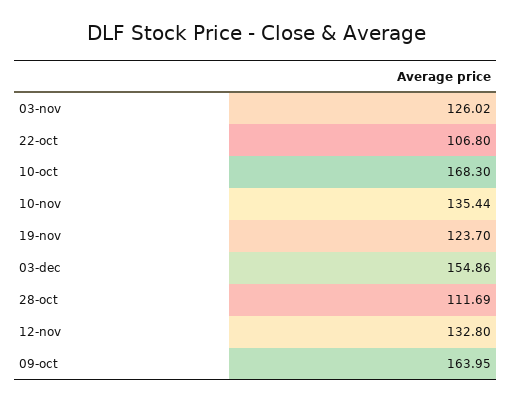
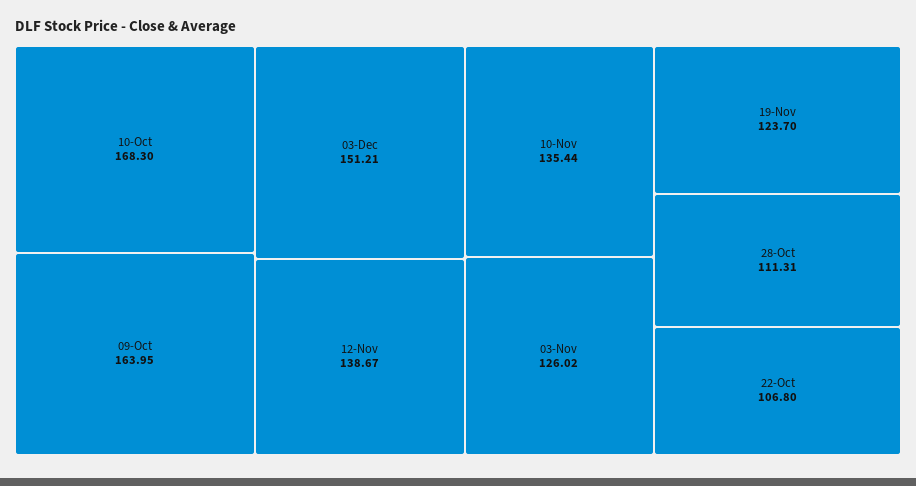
03-dec: 154.86 -> 151.21
28-oct: 111.69 -> 111.31
12-nov: 132.8 -> 138.67

